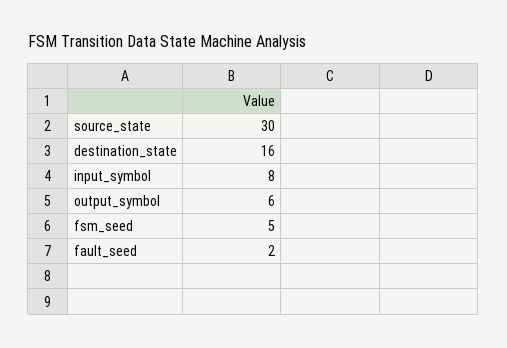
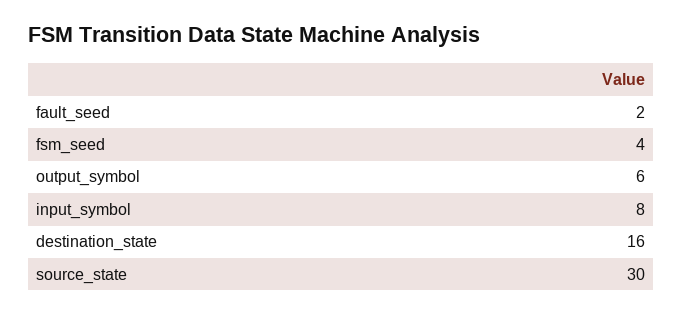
fsm_seed: 5 -> 4

